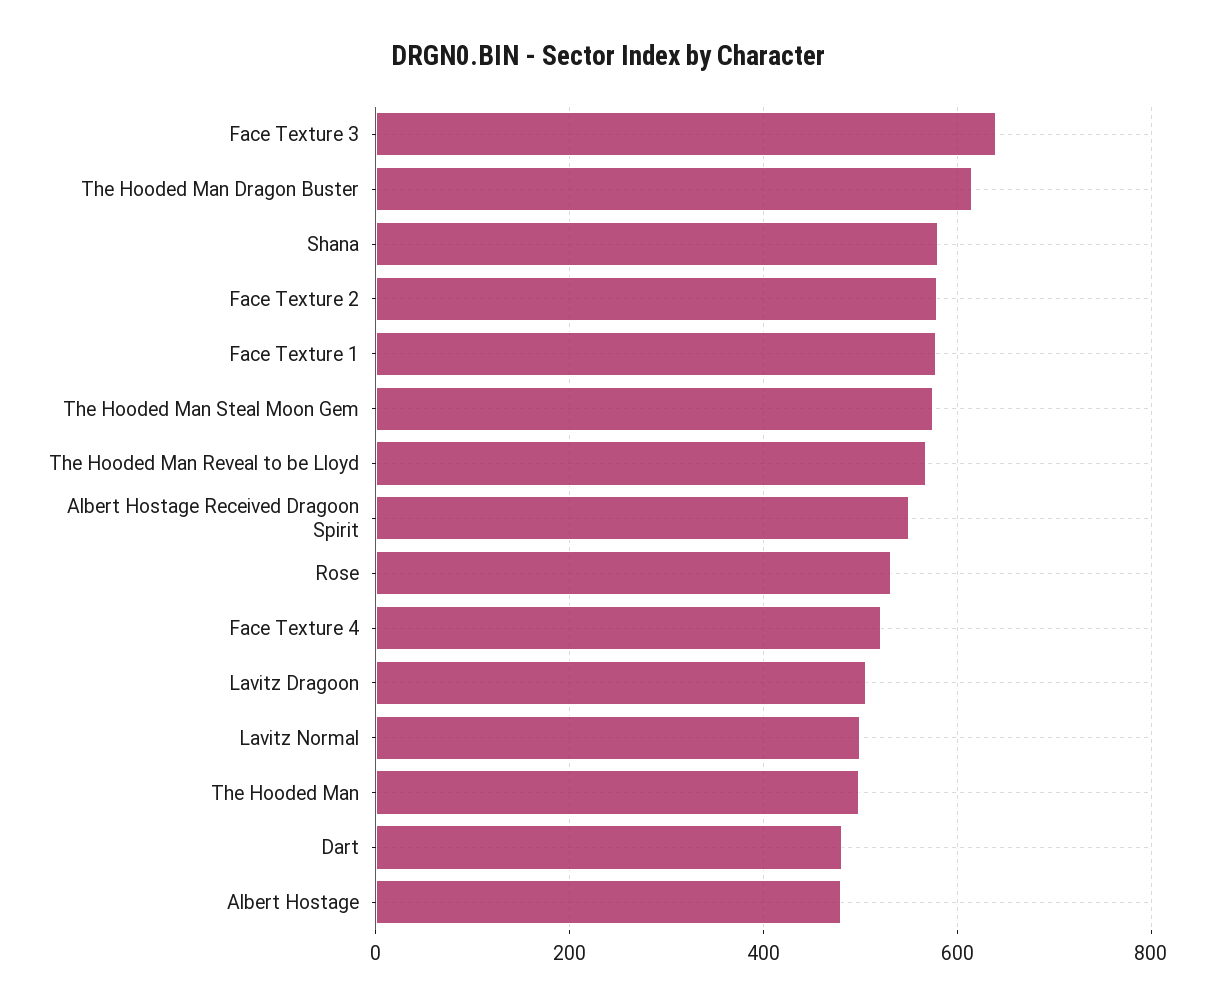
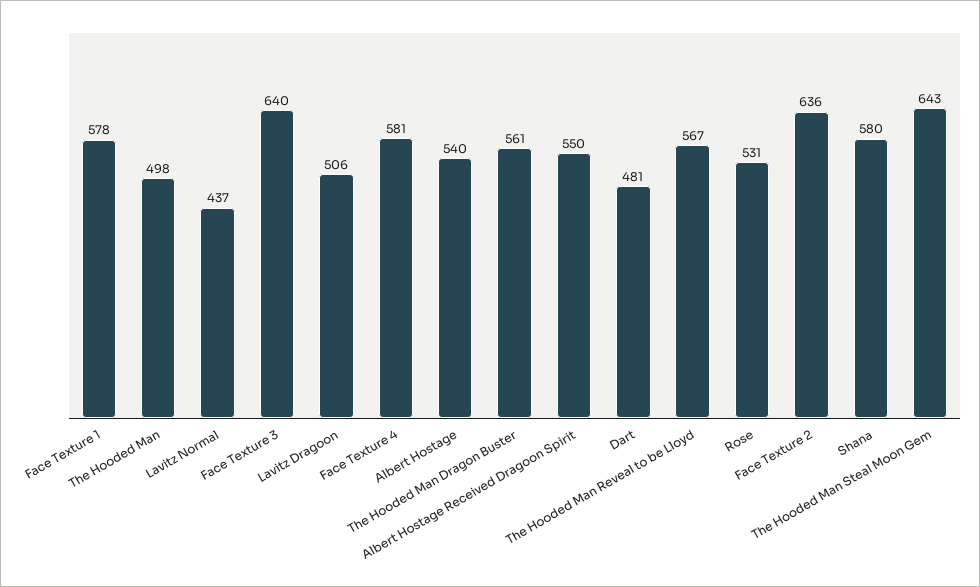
The Hooded Man Dragon Buster: 620 -> 561
Face Texture 2: 580 -> 636
The Hooded Man Steal Moon Gem: 580 -> 643
Face Texture 4: 520 -> 581
Lavitz Normal: 500 -> 437
Albert Hostage: 480 -> 540

